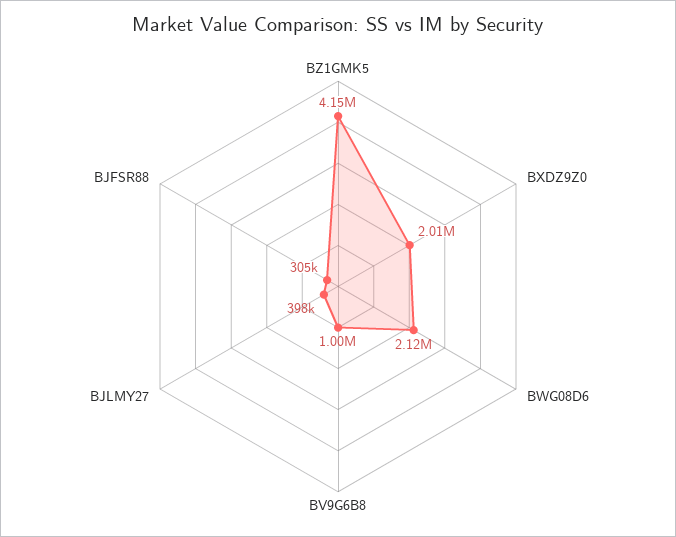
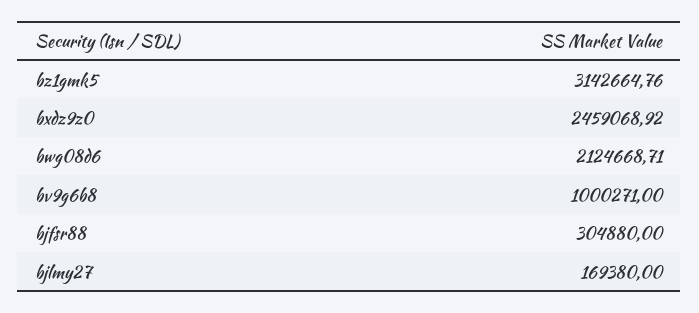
BZ1GMK5: 4150000 -> 3142664.76
BXDZ9Z0: 2010000 -> 2459068.92
BJLMY27: 398000 -> 169380

